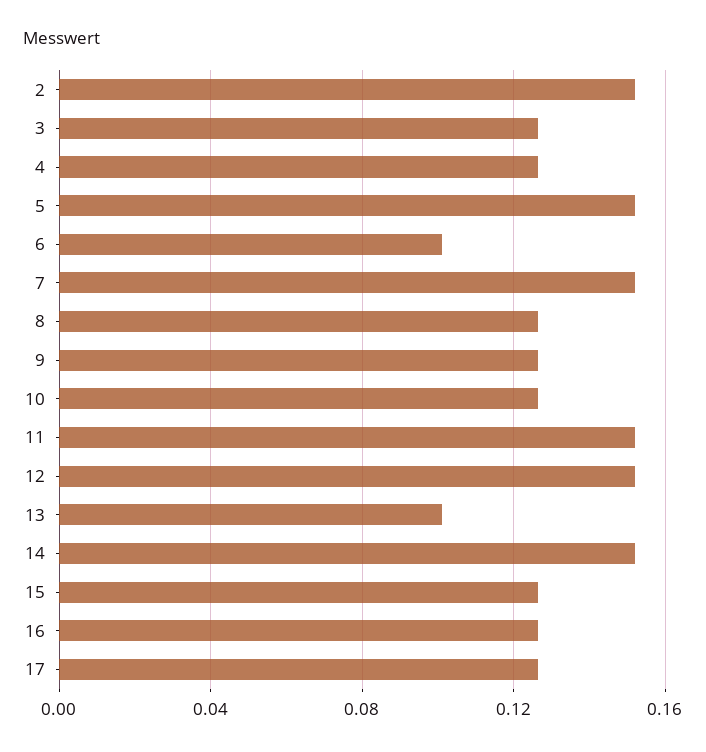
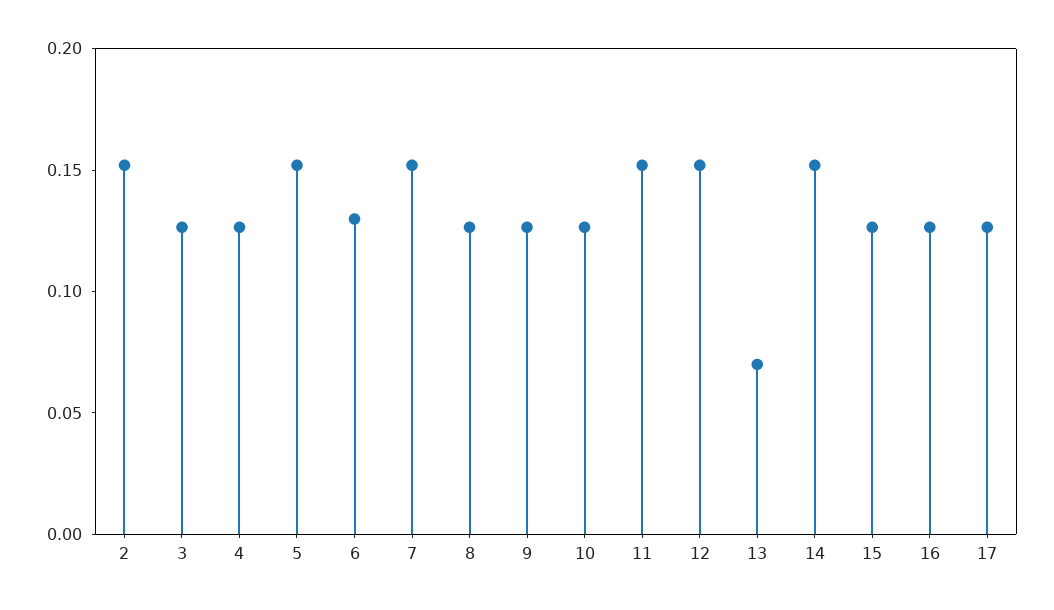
6: 0.1 -> 0.13
13: 0.1 -> 0.07

